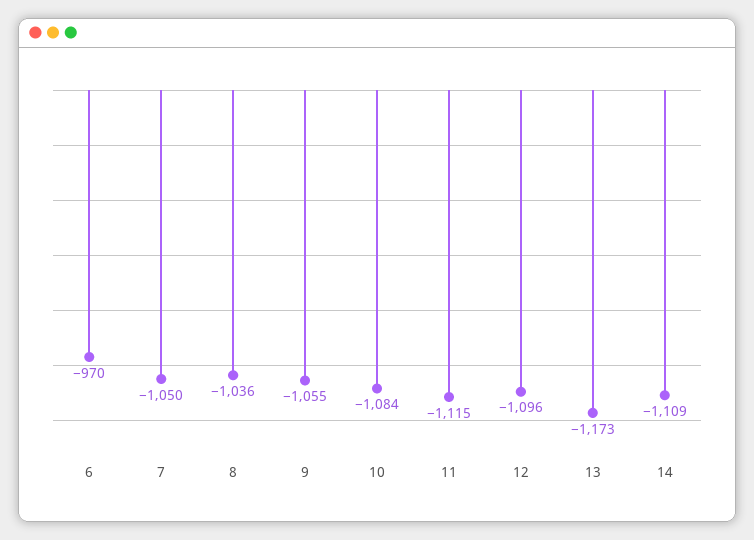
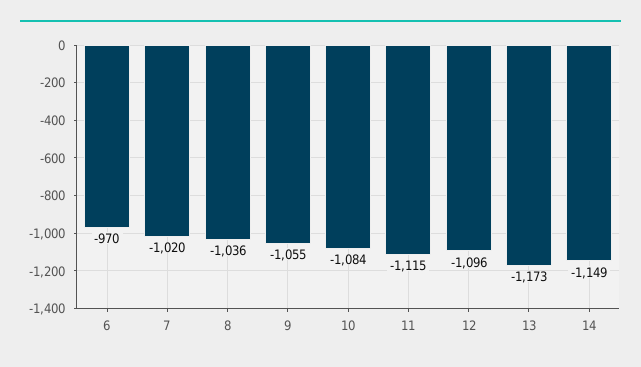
7: -1050 -> -1020
14: -1109 -> -1149

